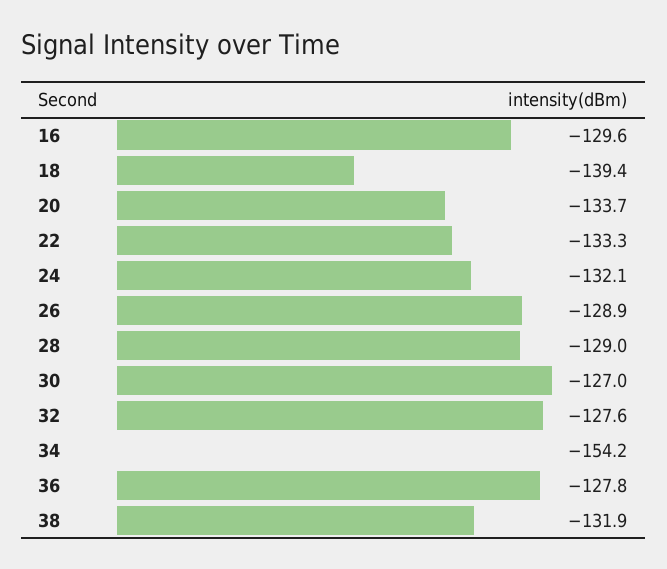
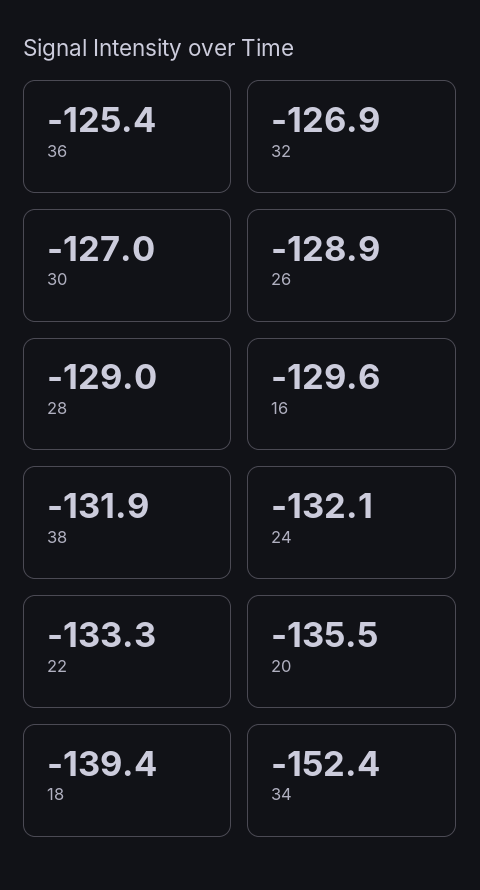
20: -133.7 -> -135.5
32: -127.6 -> -126.9
34: -154.2 -> -152.4
36: -127.8 -> -125.4

